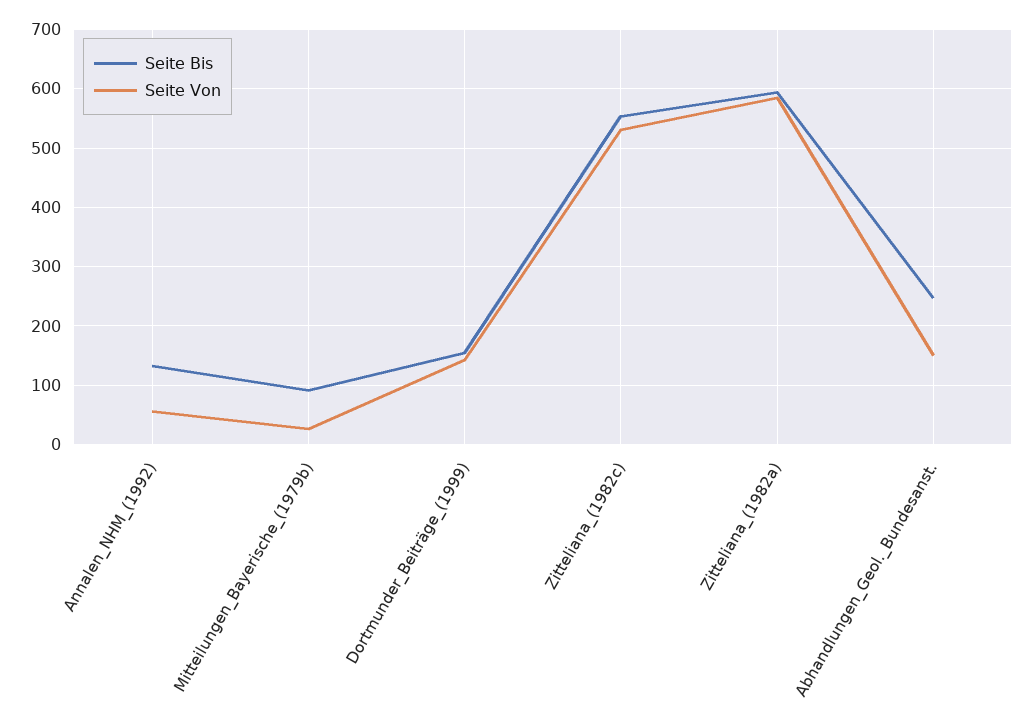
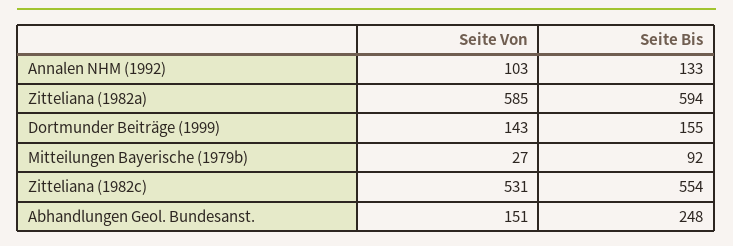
Seite Von, Annalen_NHM_(1992): 60 -> 103

